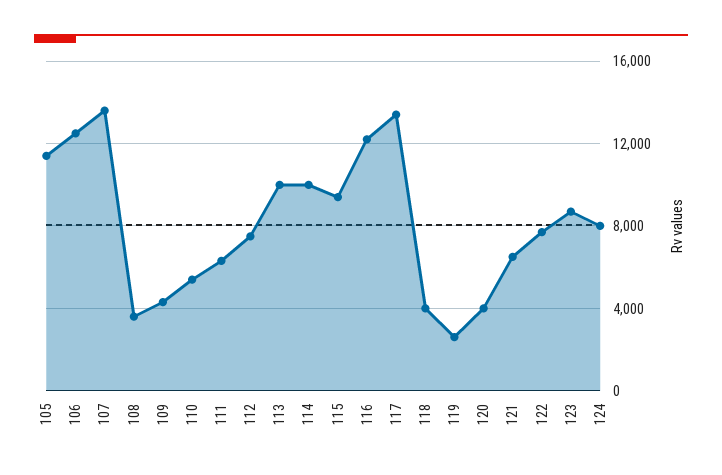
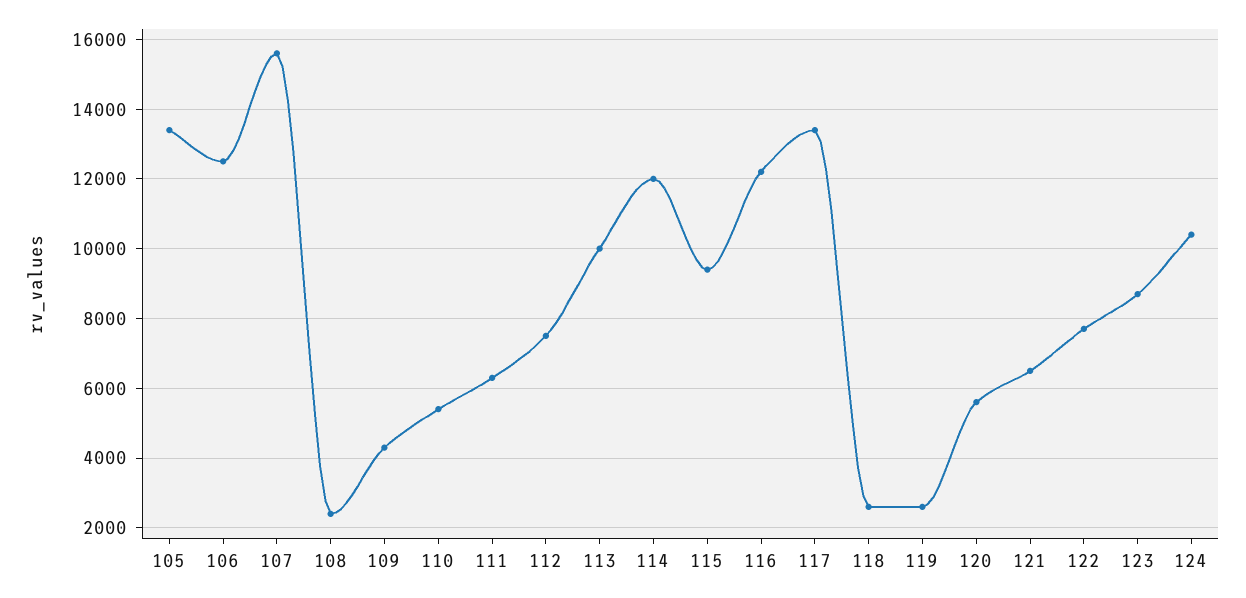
105: 11500 -> 13400
107: 13500 -> 15600
108: 3500 -> 2400
114: 10000 -> 12000
118: 4000 -> 2600
120: 4000 -> 5600
124: 8000 -> 10400

